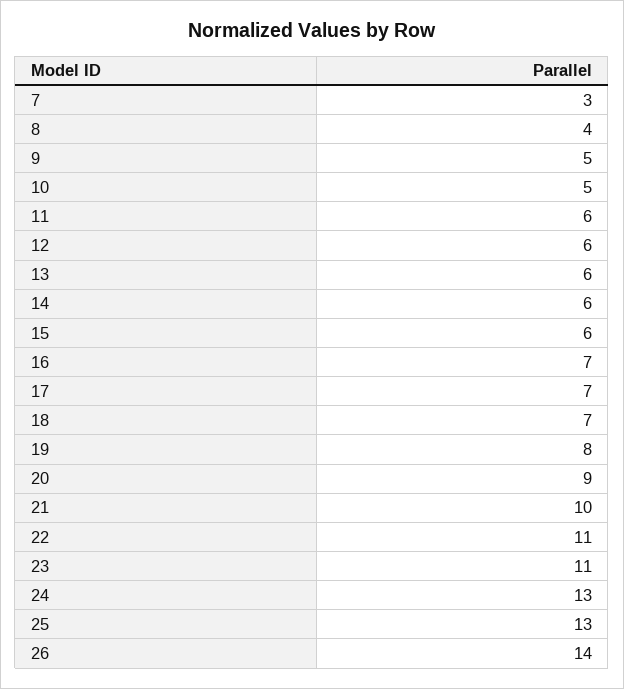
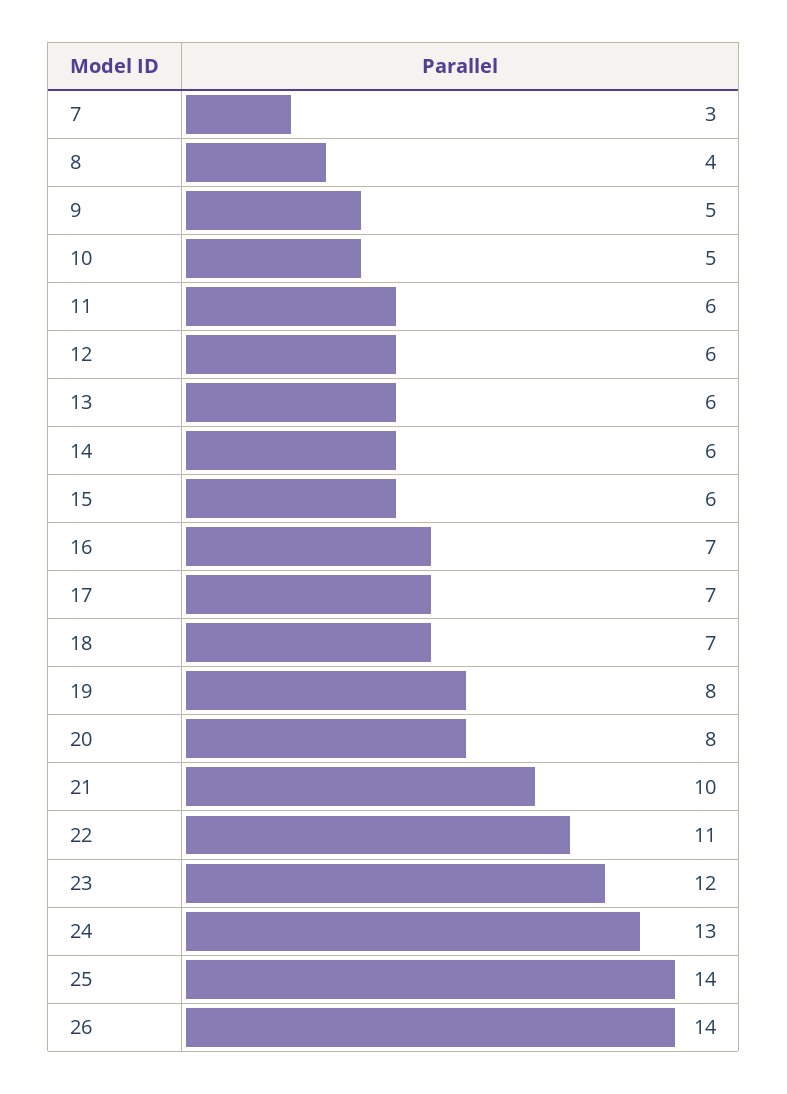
20: 9 -> 8
23: 11 -> 12
25: 13 -> 14

